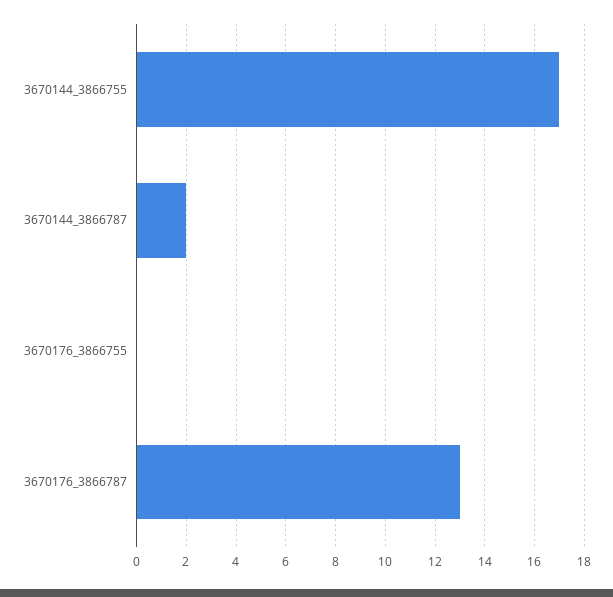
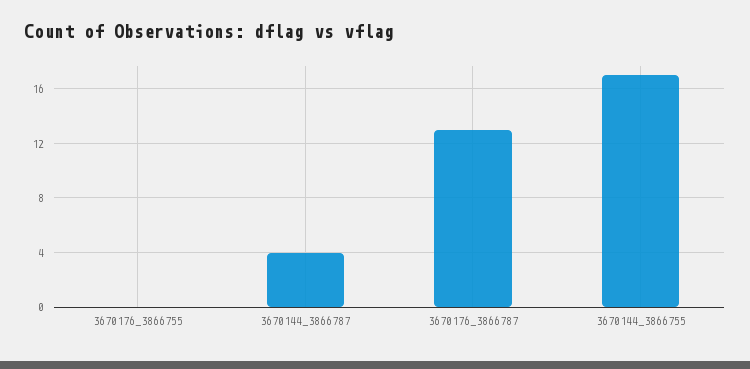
3670144_3866787: 2 -> 4

